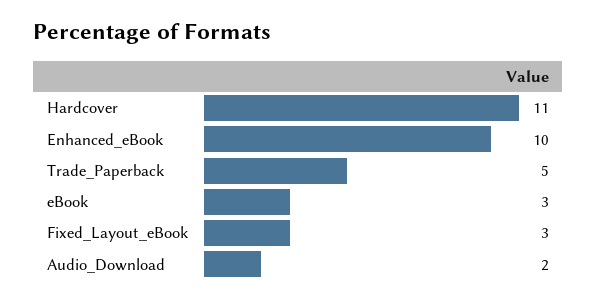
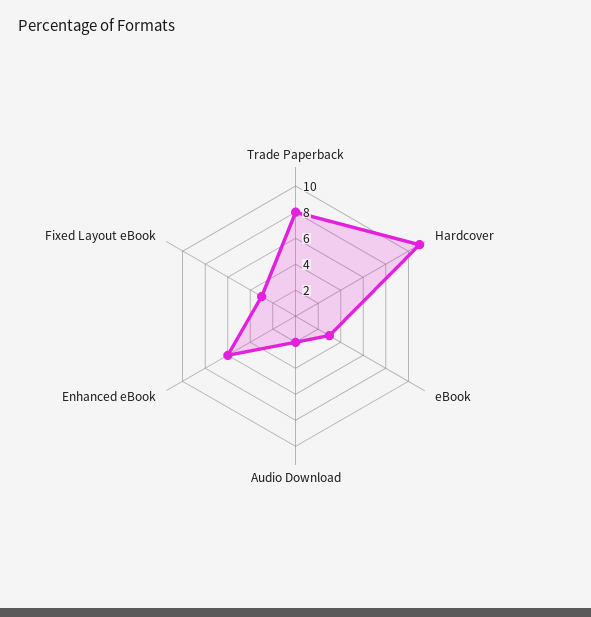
Enhanced_eBook: 10 -> 6
Trade_Paperback: 5 -> 8

